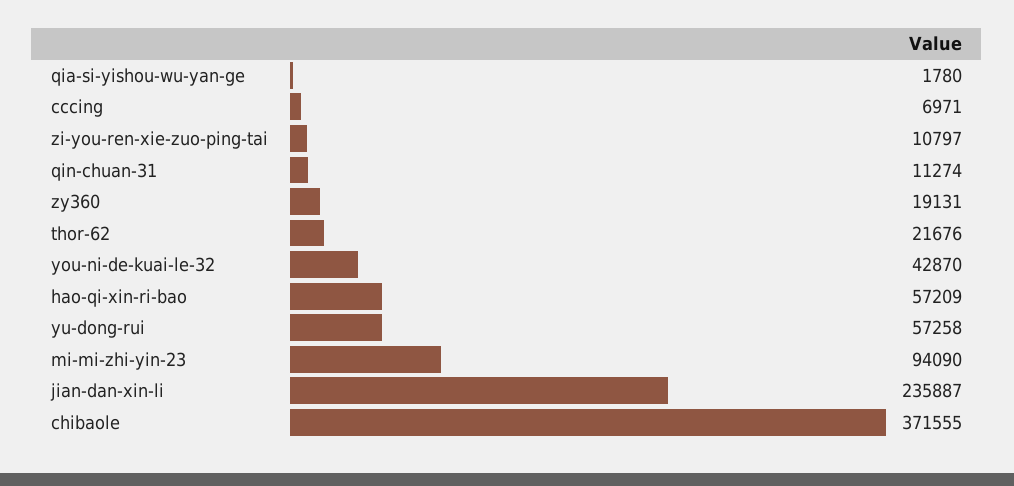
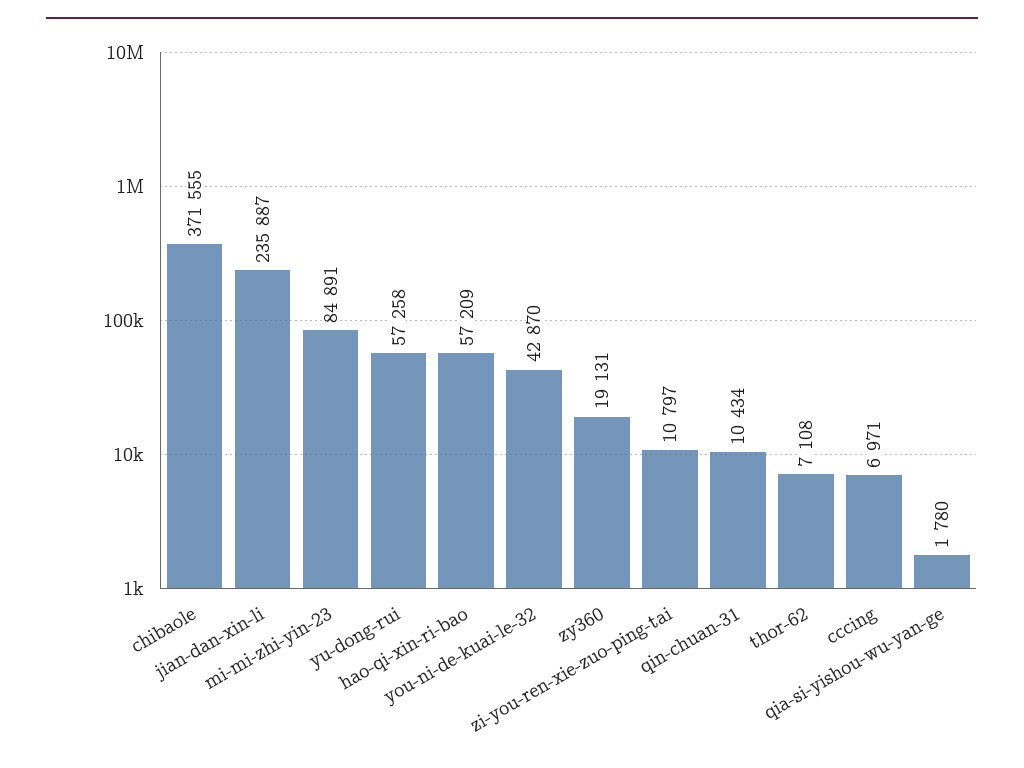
qin-chuan-31: 11274 -> 10434
thor-62: 21676 -> 7108
mi-mi-zhi-yin-23: 94090 -> 84891

